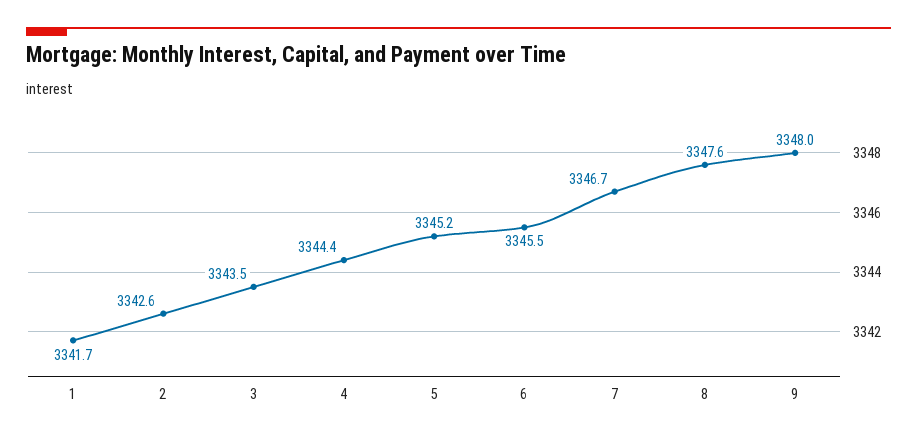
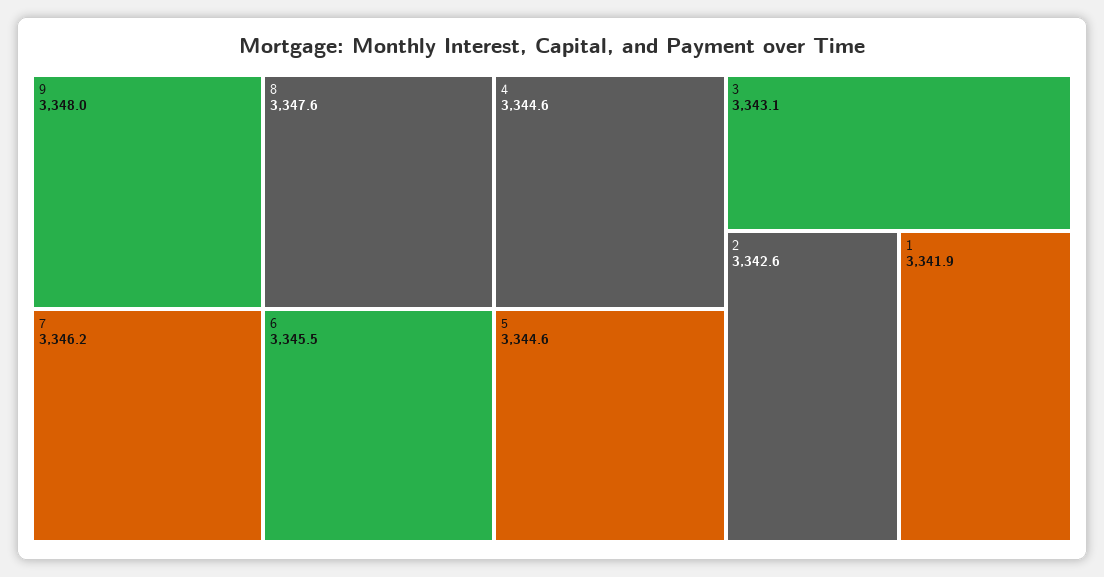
1: 3341.7 -> 3341.9
3: 3343.5 -> 3343.1
4: 3344.4 -> 3344.6
5: 3345.2 -> 3344.6
7: 3346.7 -> 3346.2

